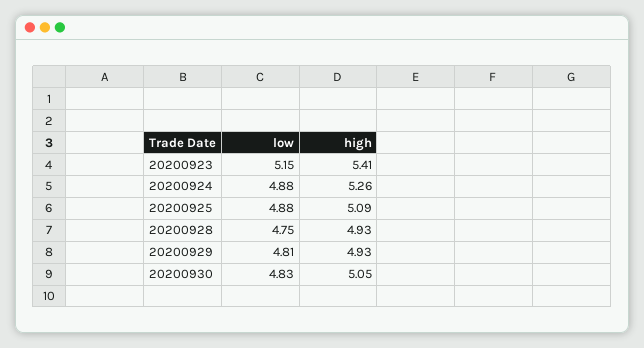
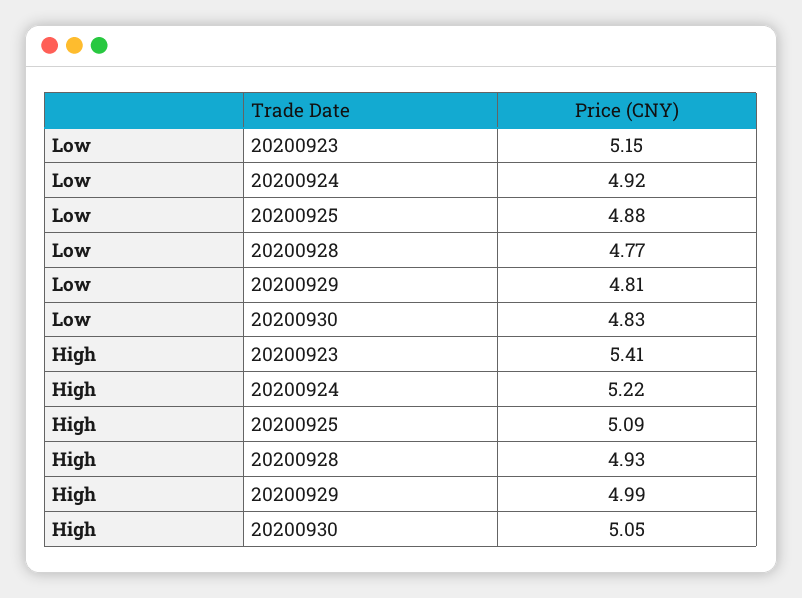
low, 20200924: 4.88 -> 4.92
high, 20200924: 5.26 -> 5.22
low, 20200928: 4.75 -> 4.77
high, 20200929: 4.93 -> 4.99

